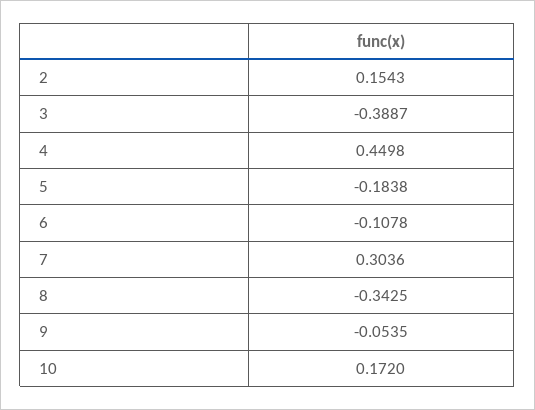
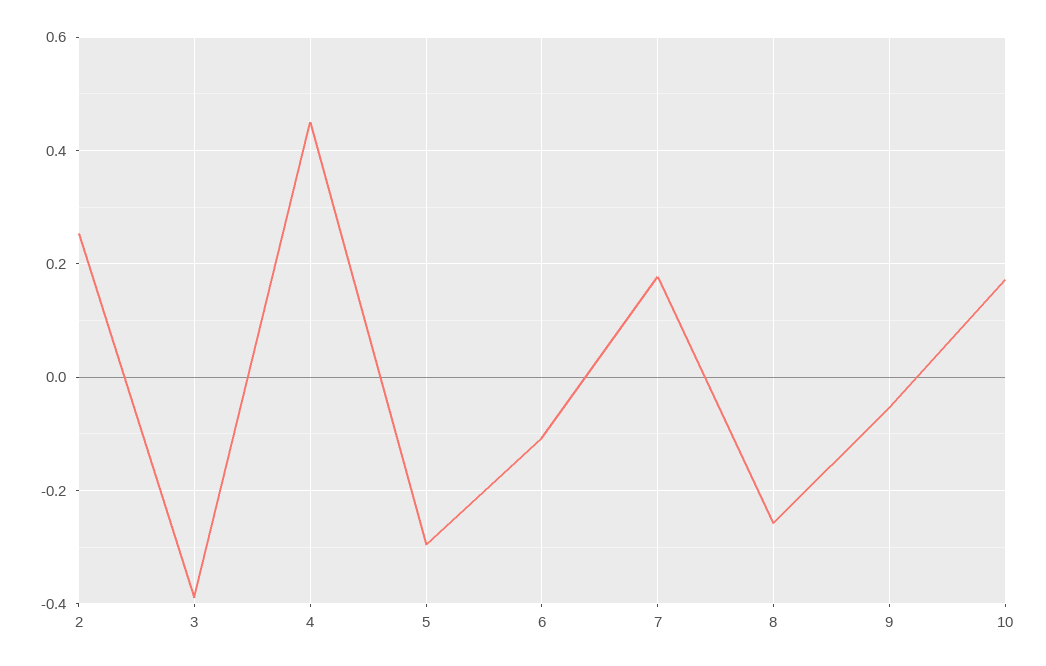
2: 0.1543 -> 0.26
5: -0.1838 -> -0.3
7: 0.3036 -> 0.18
8: -0.3425 -> -0.26

